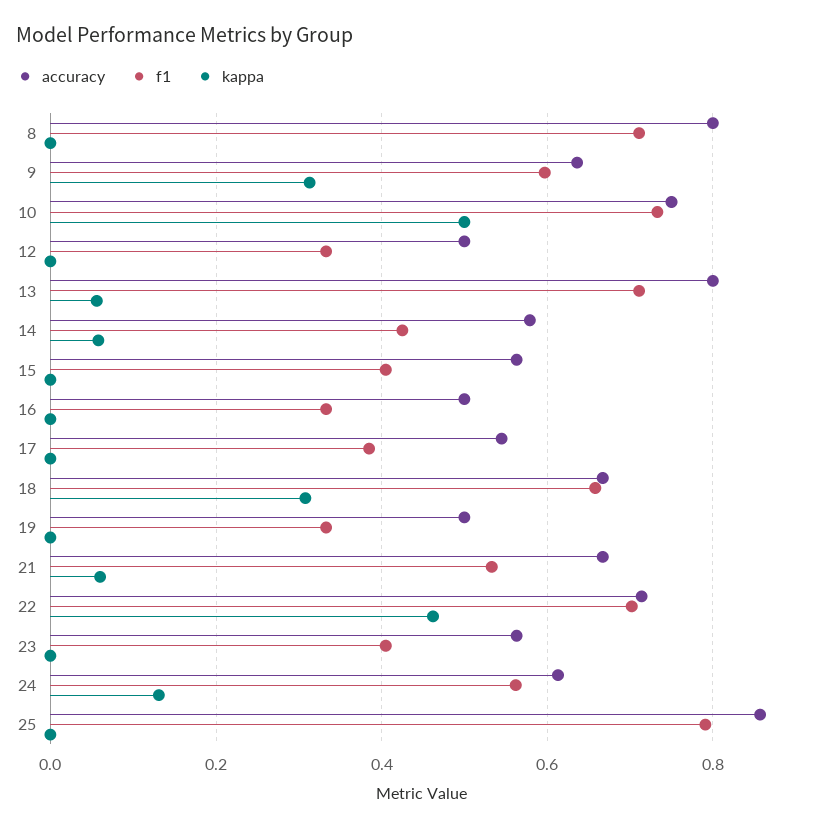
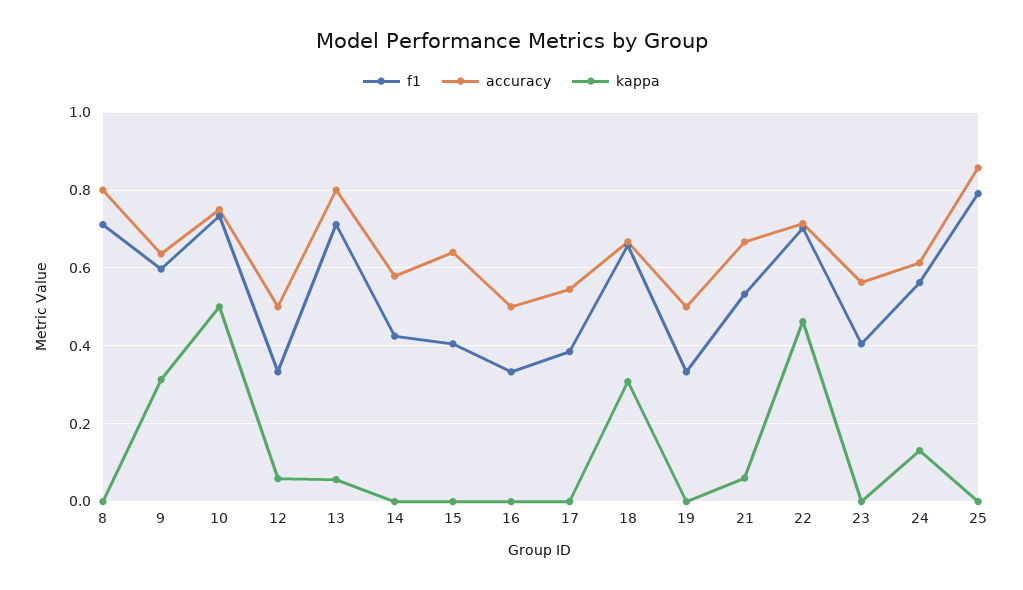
kappa, 12: 0 -> 0.06
kappa, 14: 0.06 -> 0
accuracy, 15: 0.56 -> 0.64

